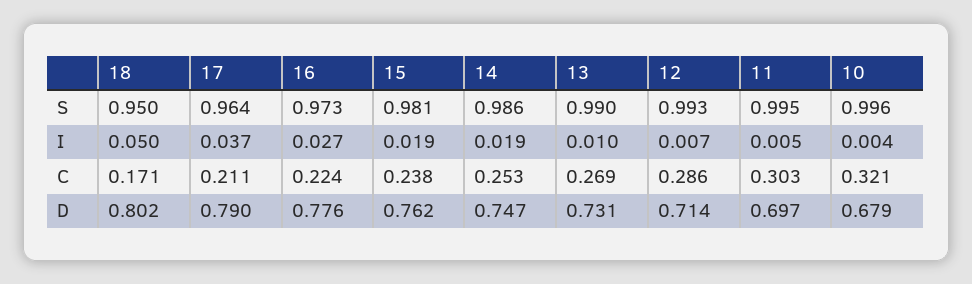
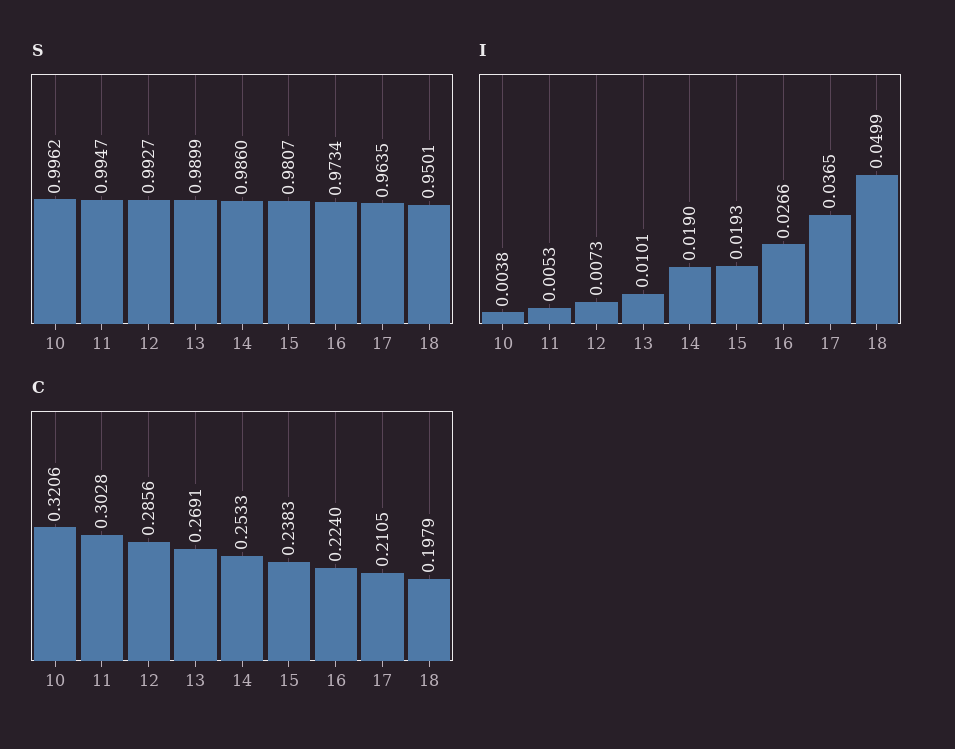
C, 18: 0.171 -> 0.1979
D, 18: 0.802 -> none
D, 17: 0.79 -> none
D, 16: 0.776 -> none
D, 15: 0.762 -> none
D, 14: 0.747 -> none
D, 13: 0.731 -> none
D, 12: 0.714 -> none
D, 11: 0.697 -> none
D, 10: 0.679 -> none

